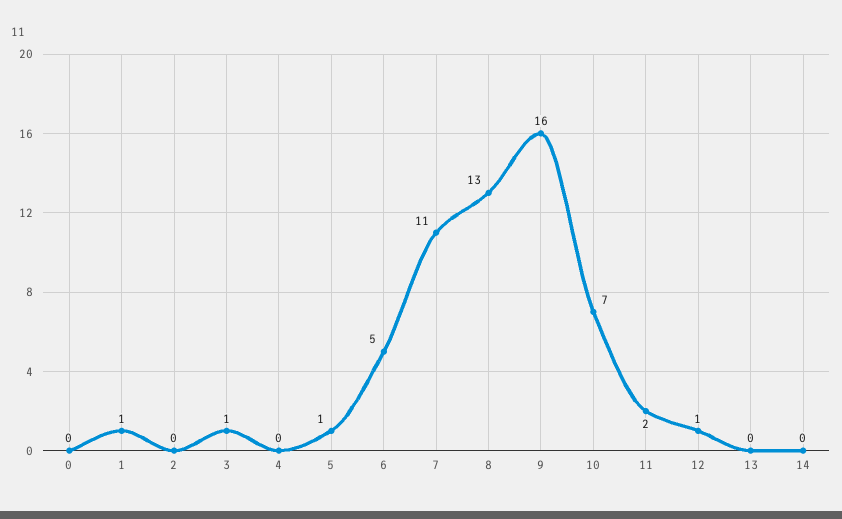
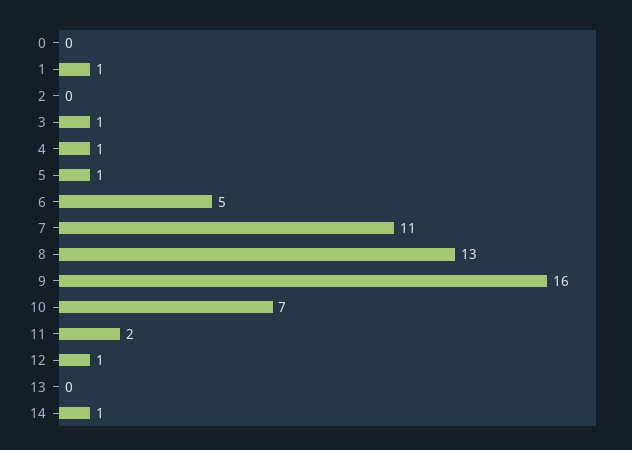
4: 0 -> 1
14: 0 -> 1

